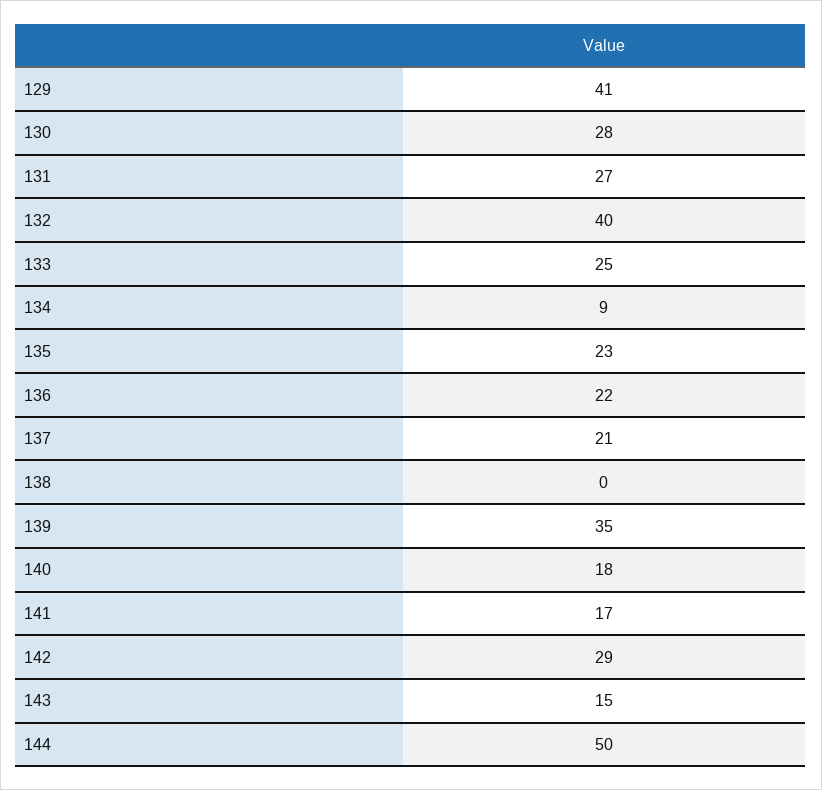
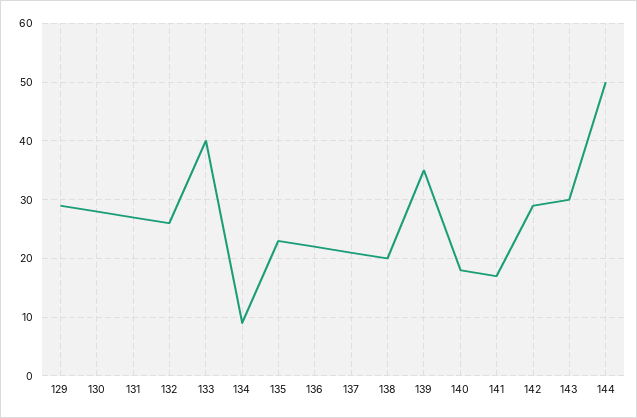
129: 41 -> 30
132: 40 -> 25
133: 25 -> 40
138: 0 -> 20
143: 15 -> 30

